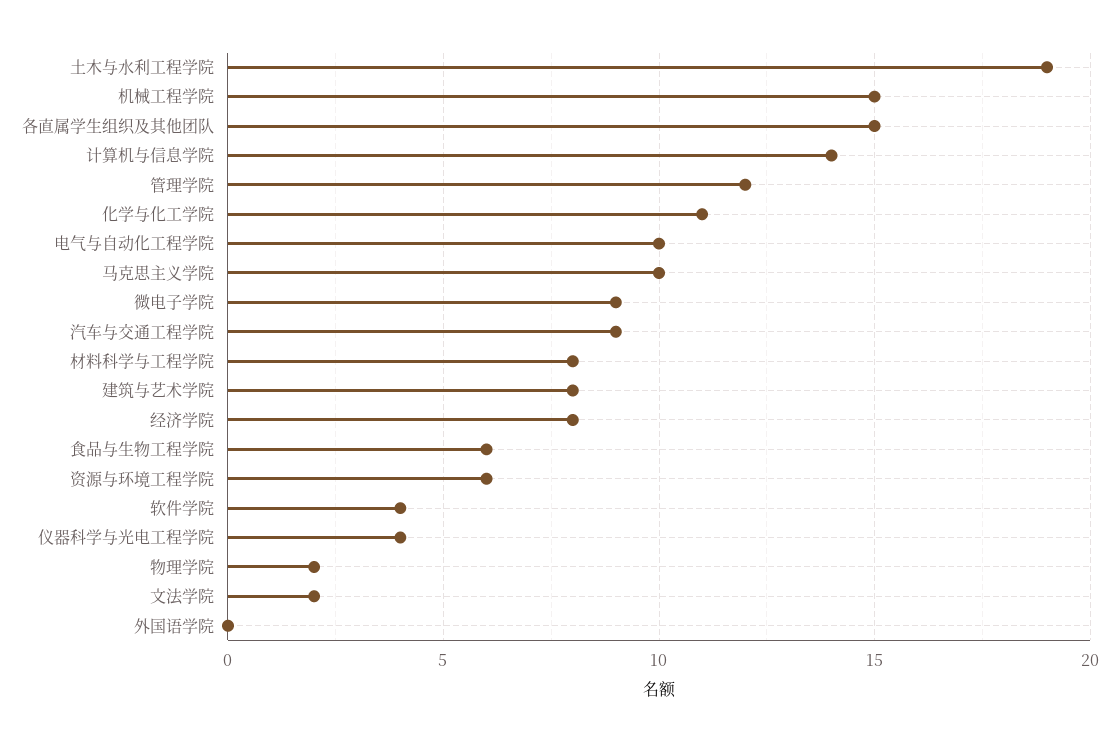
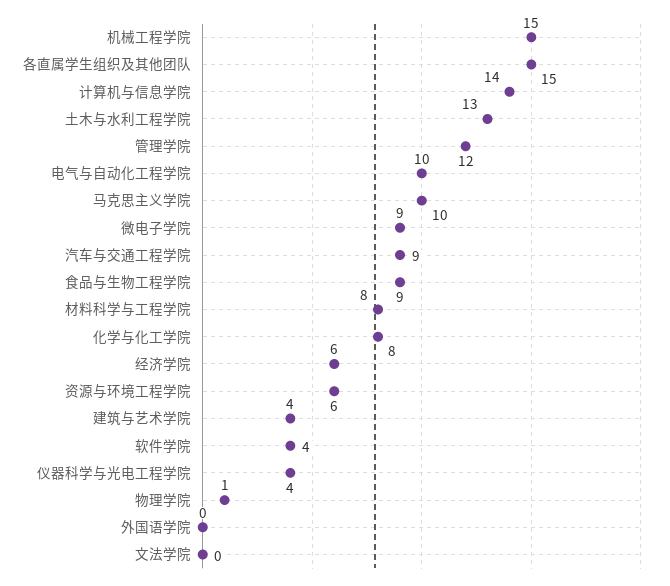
土木与水利工程学院: 19 -> 13
化学与化工学院: 11 -> 8
建筑与艺术学院: 8 -> 4
经济学院: 8 -> 6
食品与生物工程学院: 6 -> 9
物理学院: 2 -> 1
文法学院: 2 -> 0

